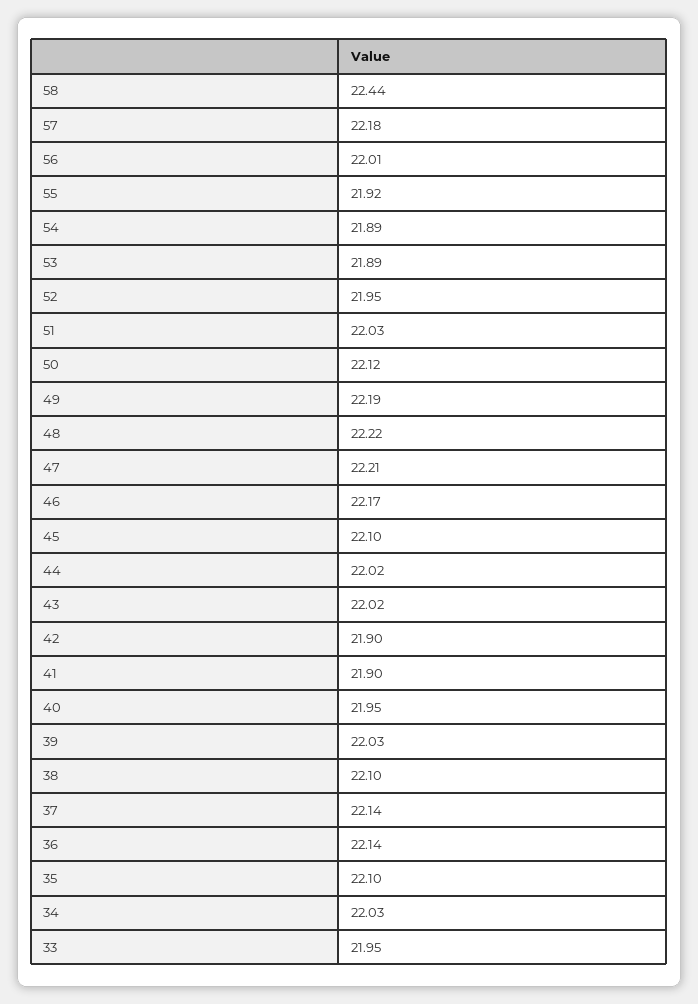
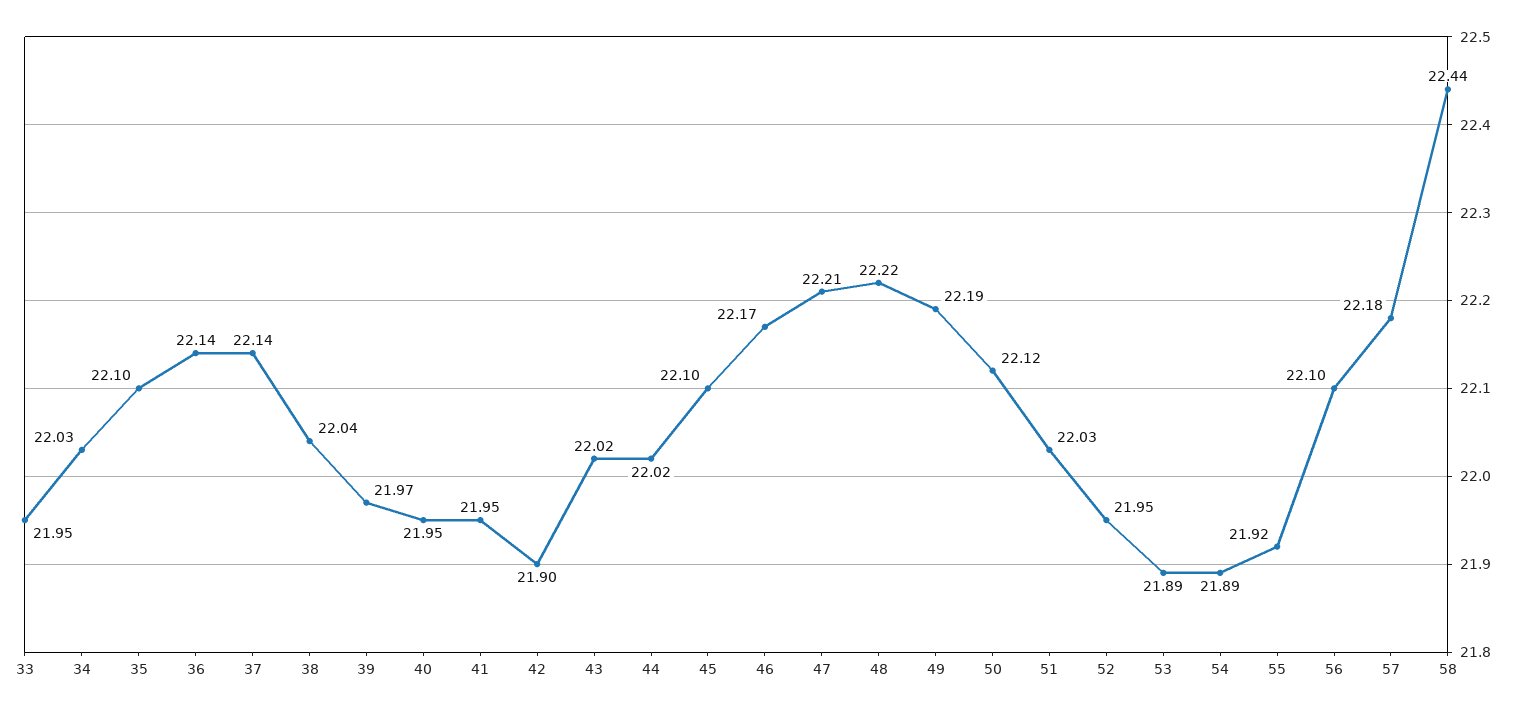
56: 22.01 -> 22.1
41: 21.9 -> 21.95
39: 22.03 -> 21.97
38: 22.1 -> 22.04

